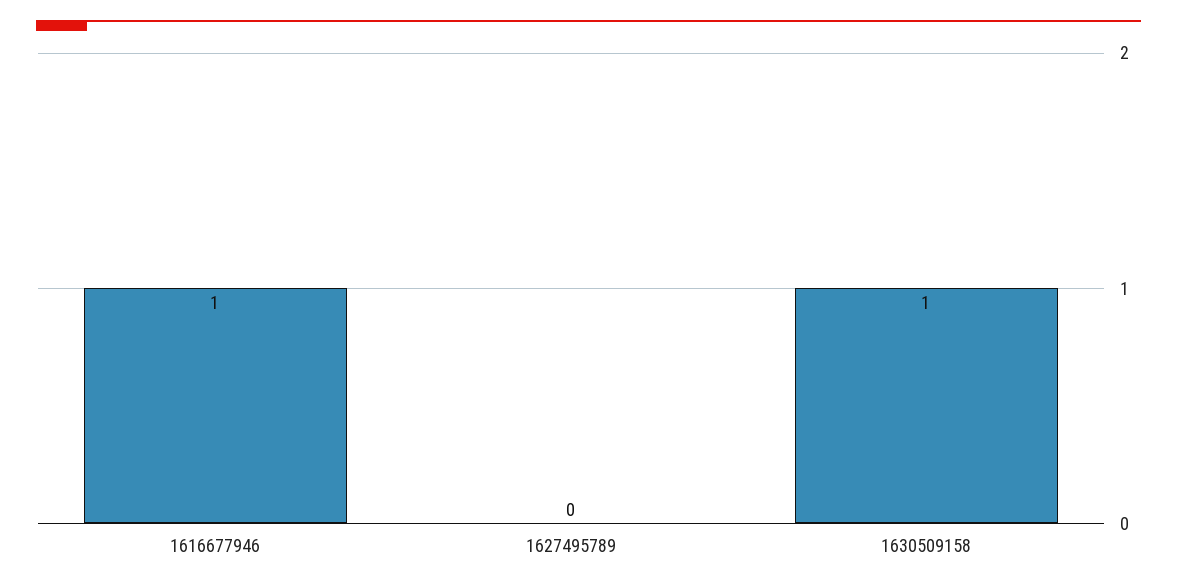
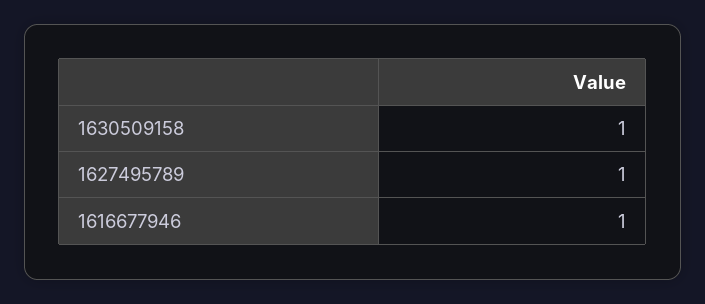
1627495789: 0 -> 1

